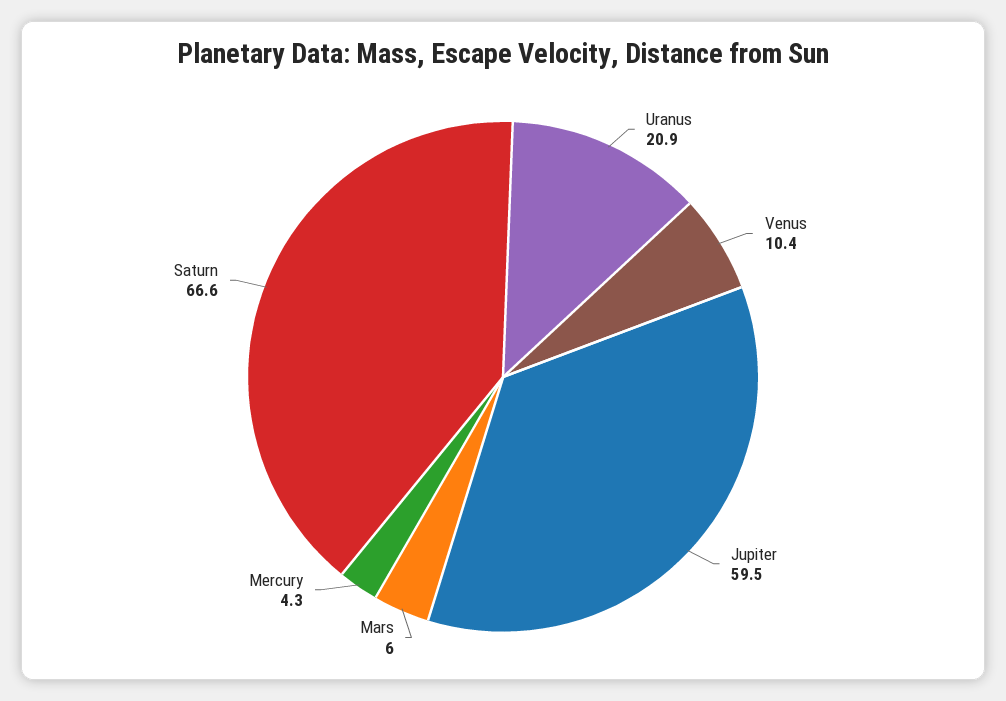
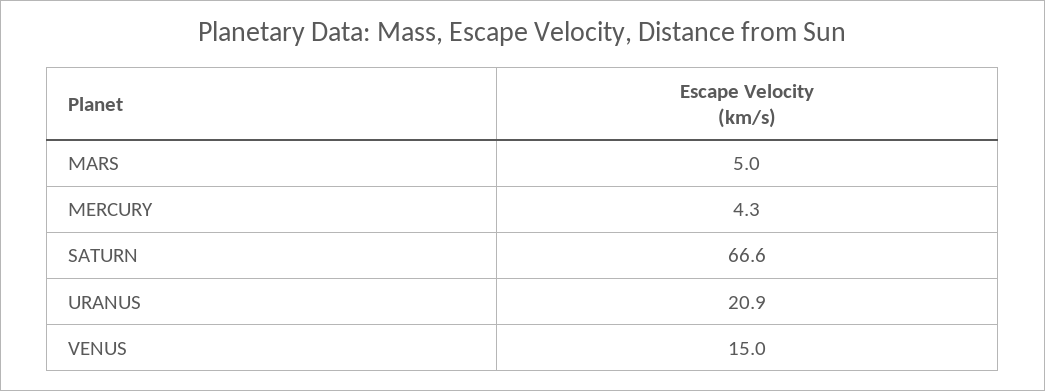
Venus: 10.4 -> 15
Jupiter: 59.5 -> none
Mars: 6 -> 5

